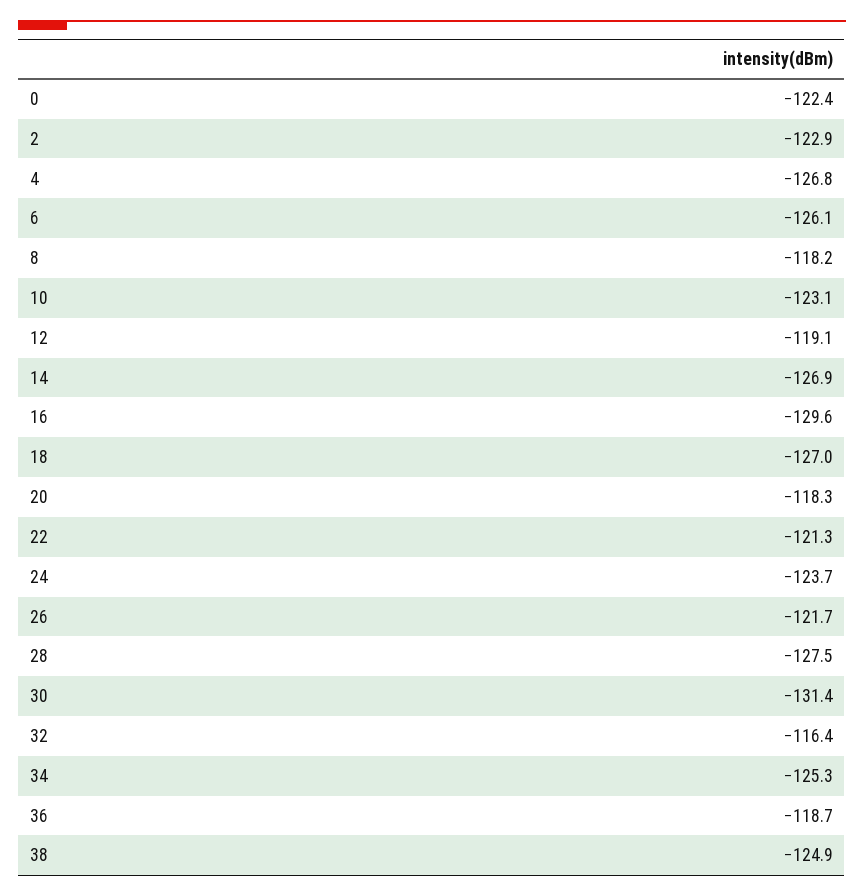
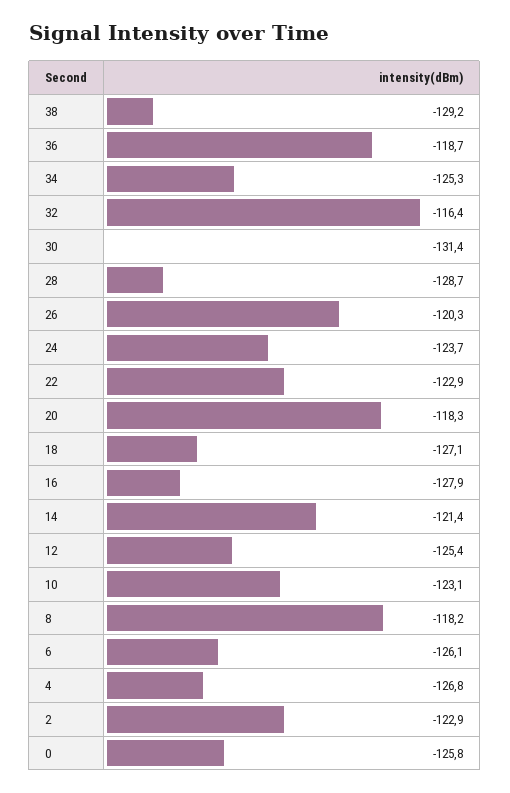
0: -122.4 -> -125.8
12: -119.1 -> -125.4
14: -126.9 -> -121.4
16: -129.6 -> -127.9
18: -127 -> -127.1
22: -121.3 -> -122.9
26: -121.7 -> -120.3
28: -127.5 -> -128.7
38: -124.9 -> -129.2

